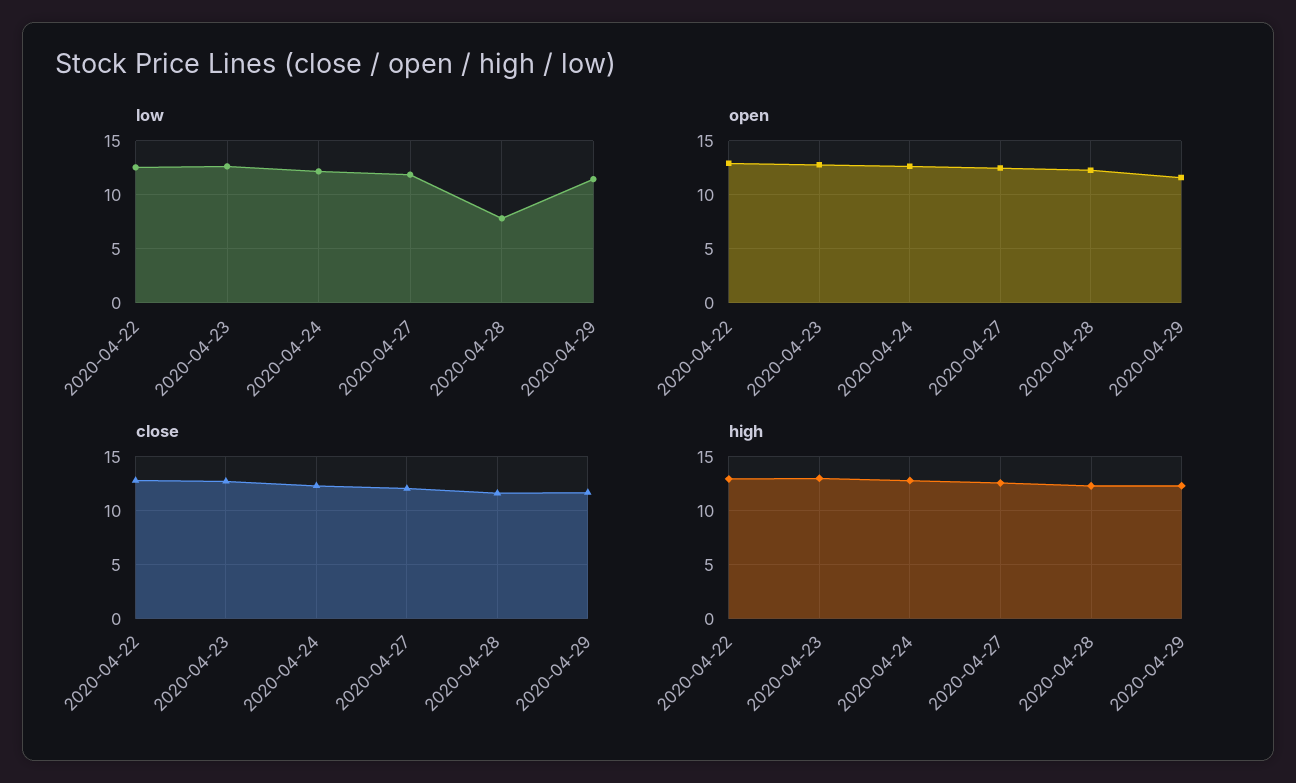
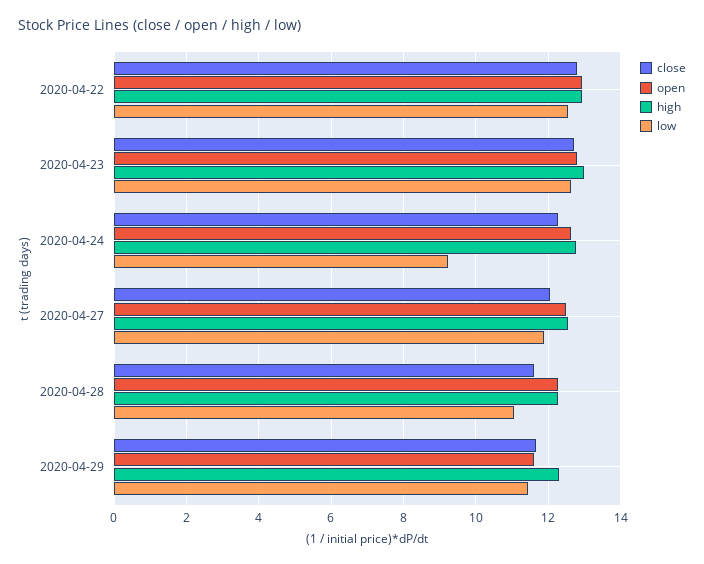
low, 2020-04-24: 12 -> 9.2
low, 2020-04-28: 8 -> 11

